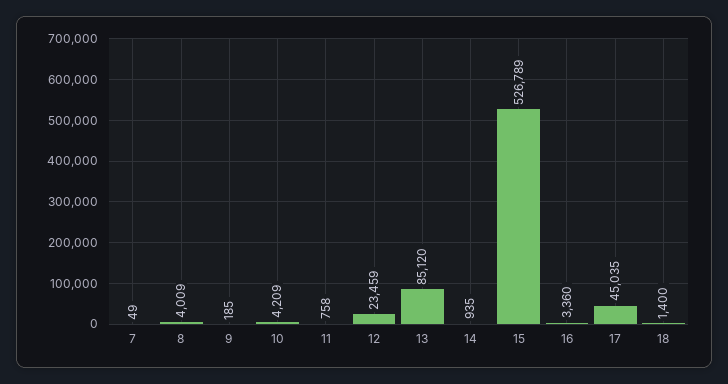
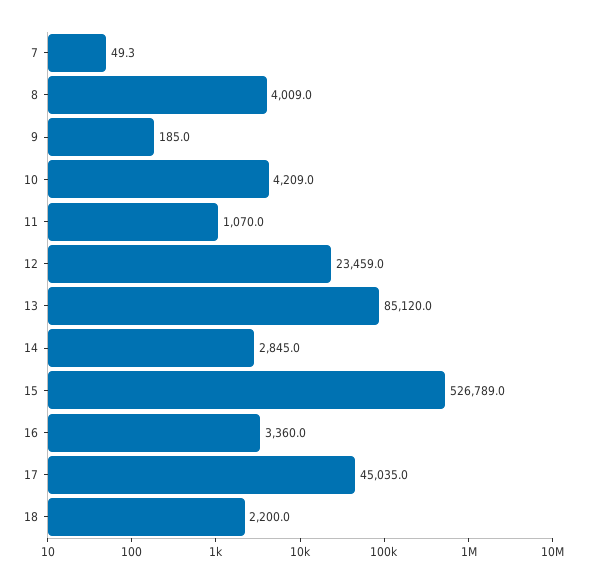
11: 758 -> 1070
14: 935 -> 2845
18: 1400 -> 2200

